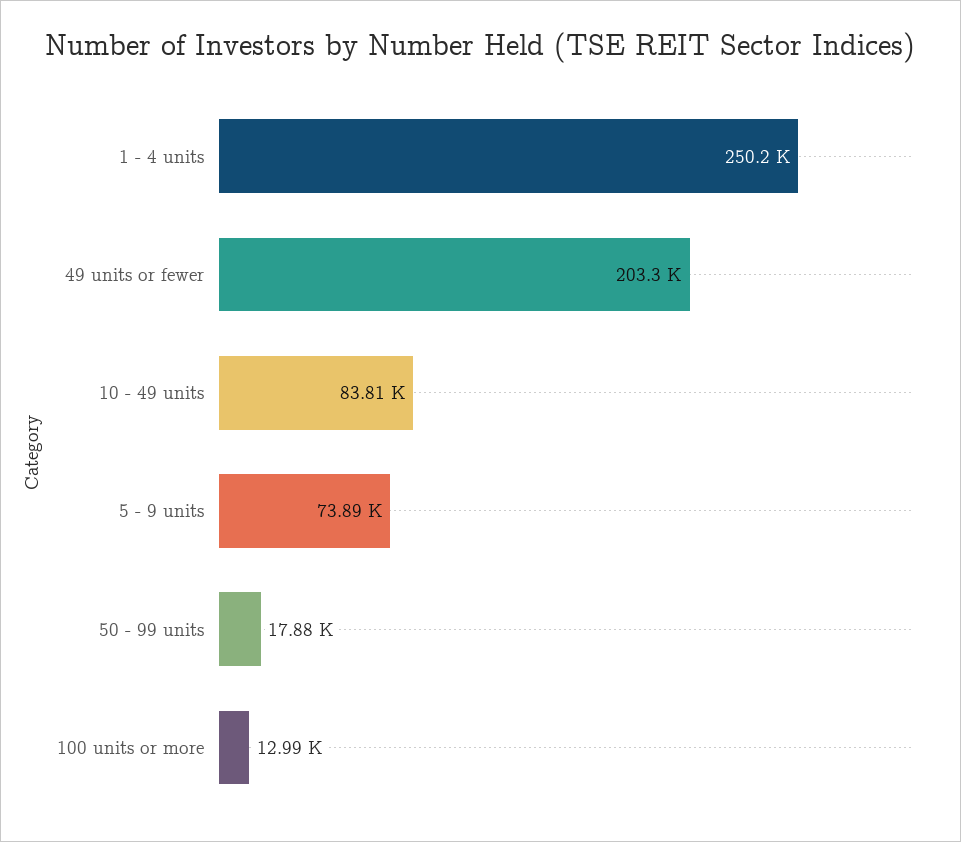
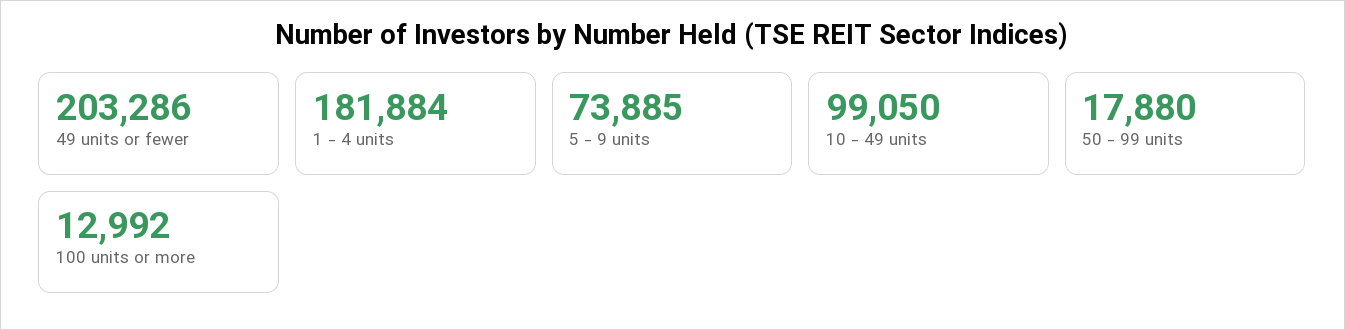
1 - 4 units: 250200 -> 181884
10 - 49 units: 83810 -> 99050

